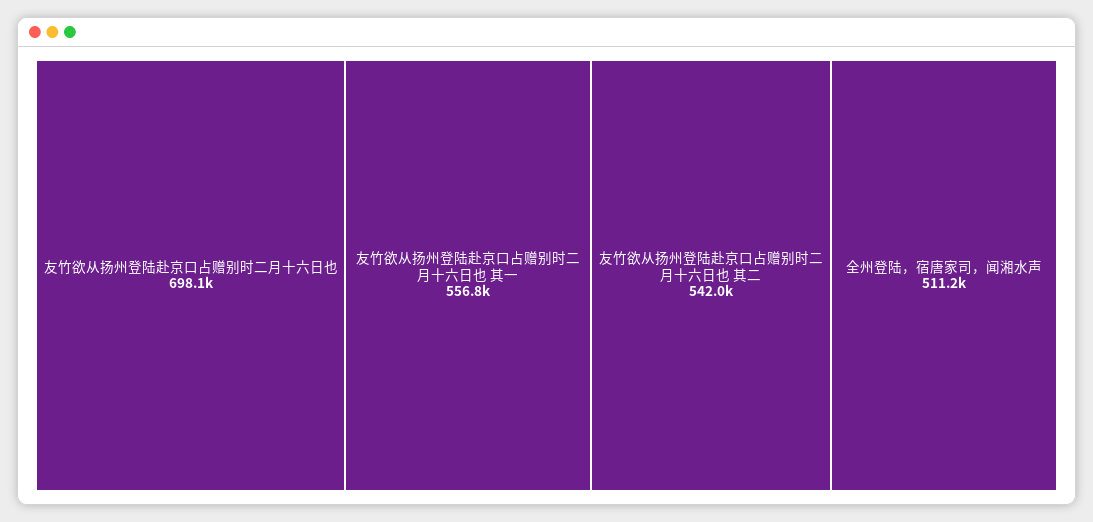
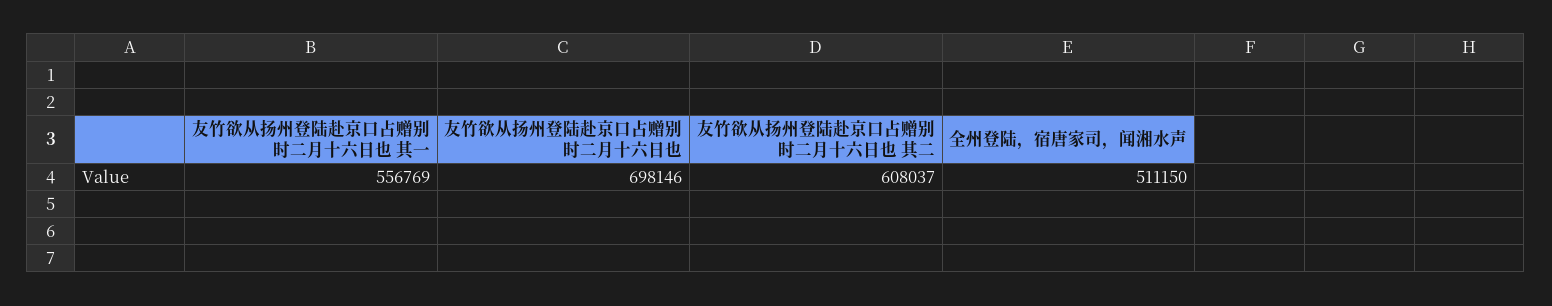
友竹欲从扬州登陆赴京口占赠别时二月十六日也 其二: 542000 -> 608037

